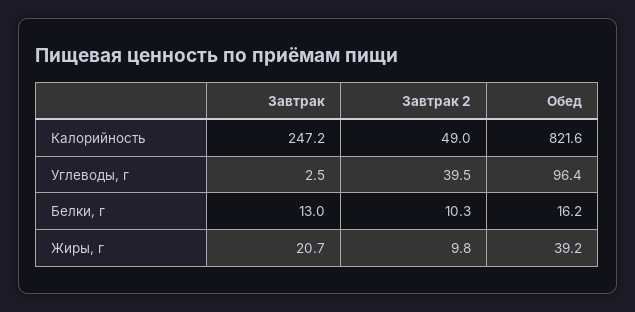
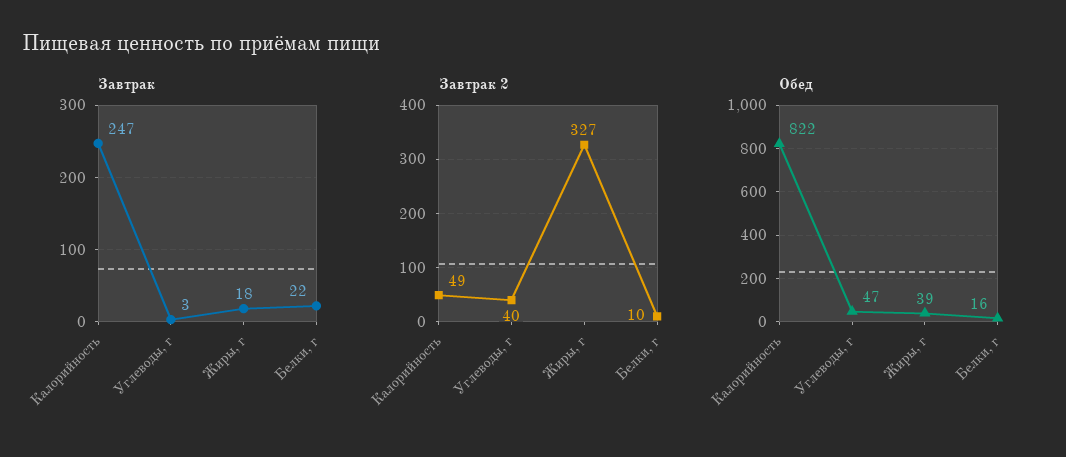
Обед, Углеводы, г: 96.4 -> 47
Завтрак, Белки, г: 13 -> 22
Завтрак, Жиры, г: 20.7 -> 18
Завтрак 2, Жиры, г: 9.8 -> 327

